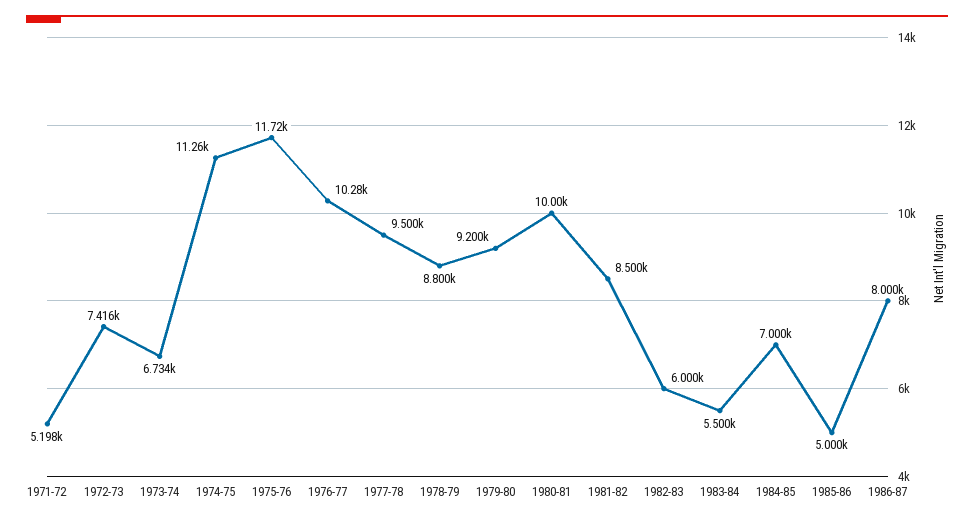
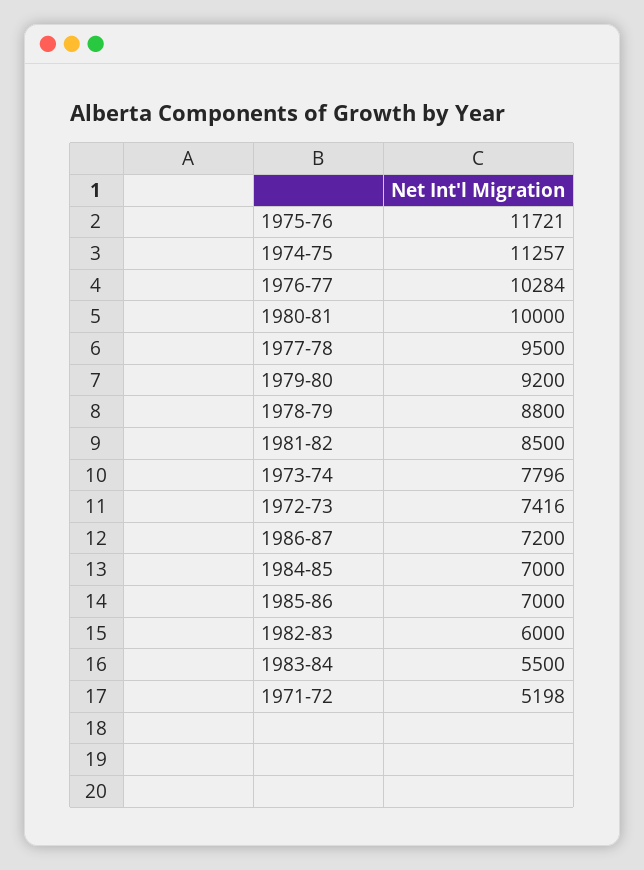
1973-74: 6734 -> 7796
1985-86: 5000 -> 7000
1986-87: 8000 -> 7200

